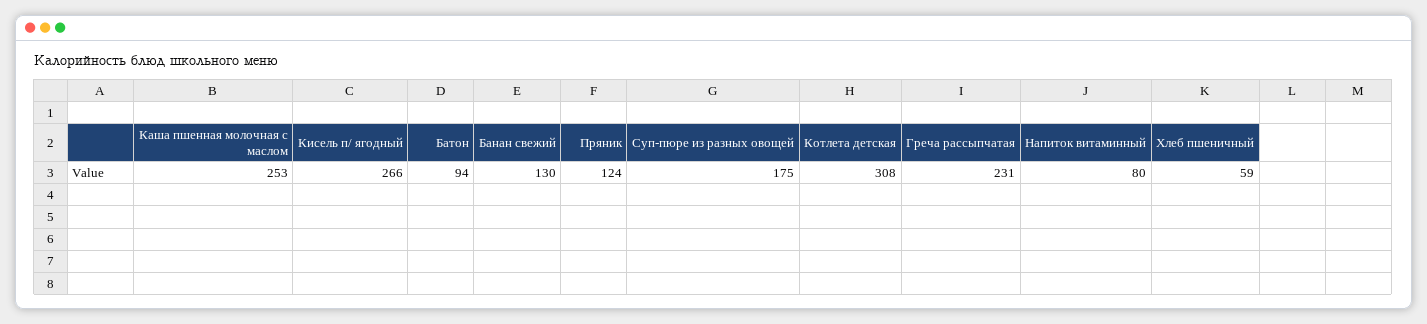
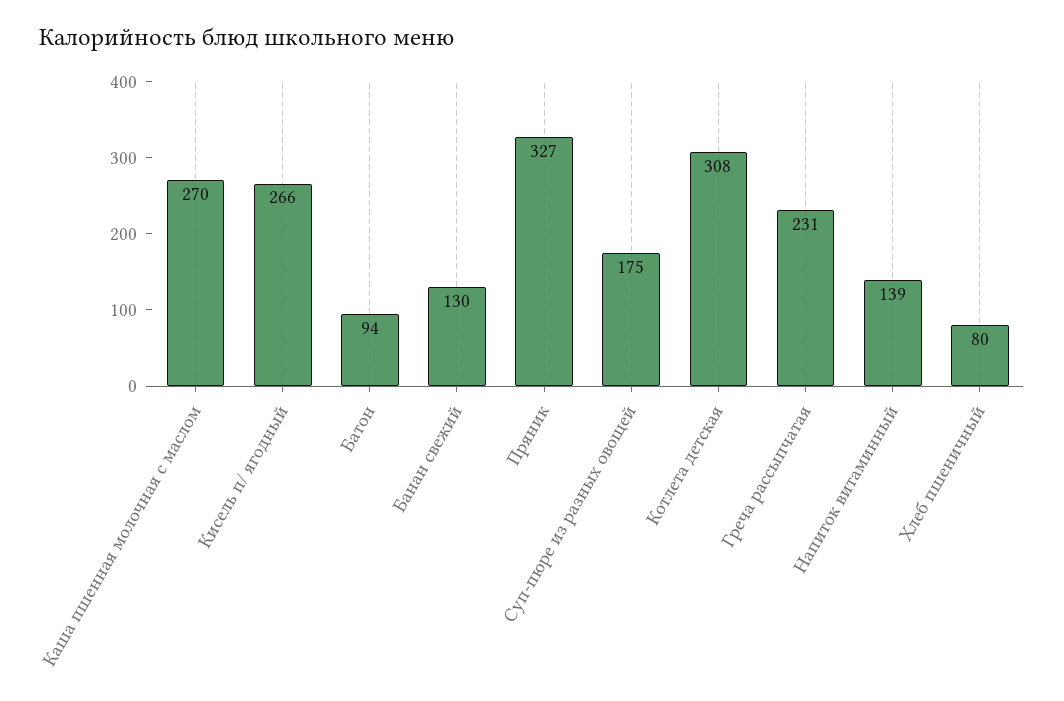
Каша пшенная молочная с маслом: 253 -> 270
Пряник: 124 -> 327
Напиток витаминный: 80 -> 139
Хлеб пшеничный: 59 -> 80

